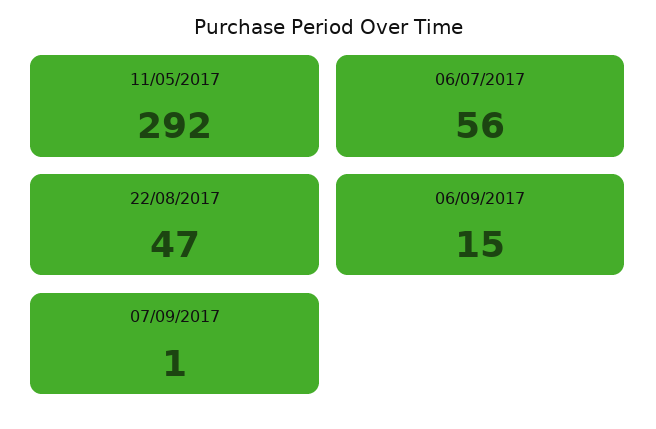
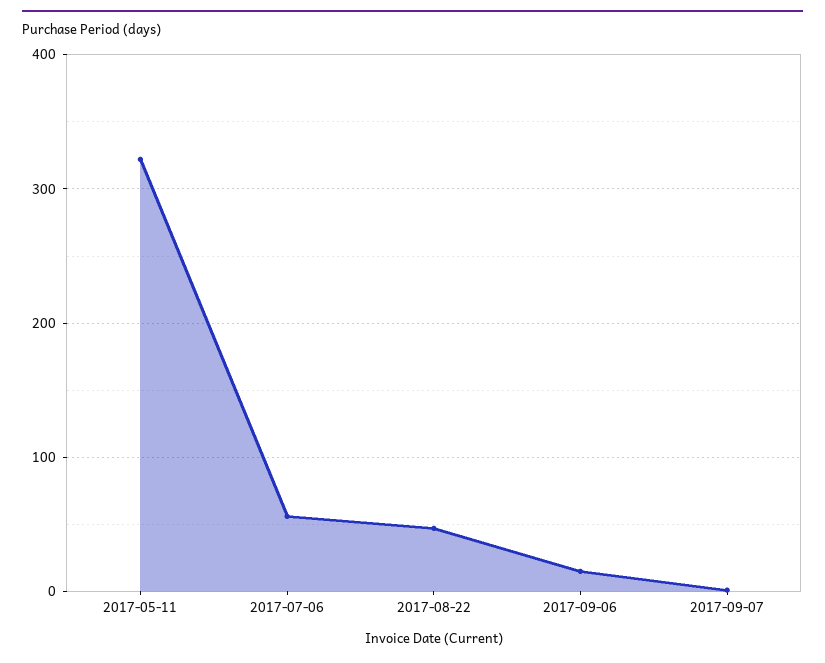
11/05/2017: 292 -> 320

